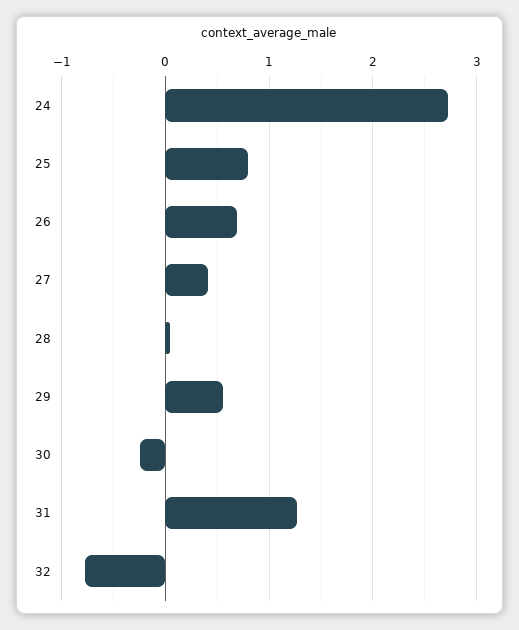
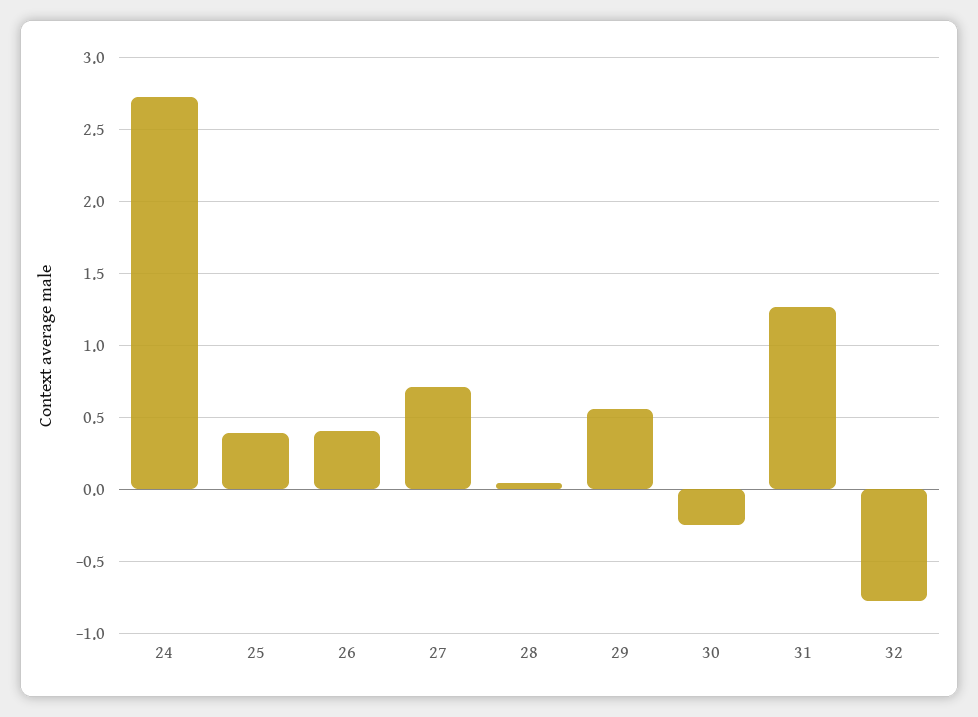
25: 0.8 -> 0.4
26: 0.7 -> 0.4
27: 0.4 -> 0.7

